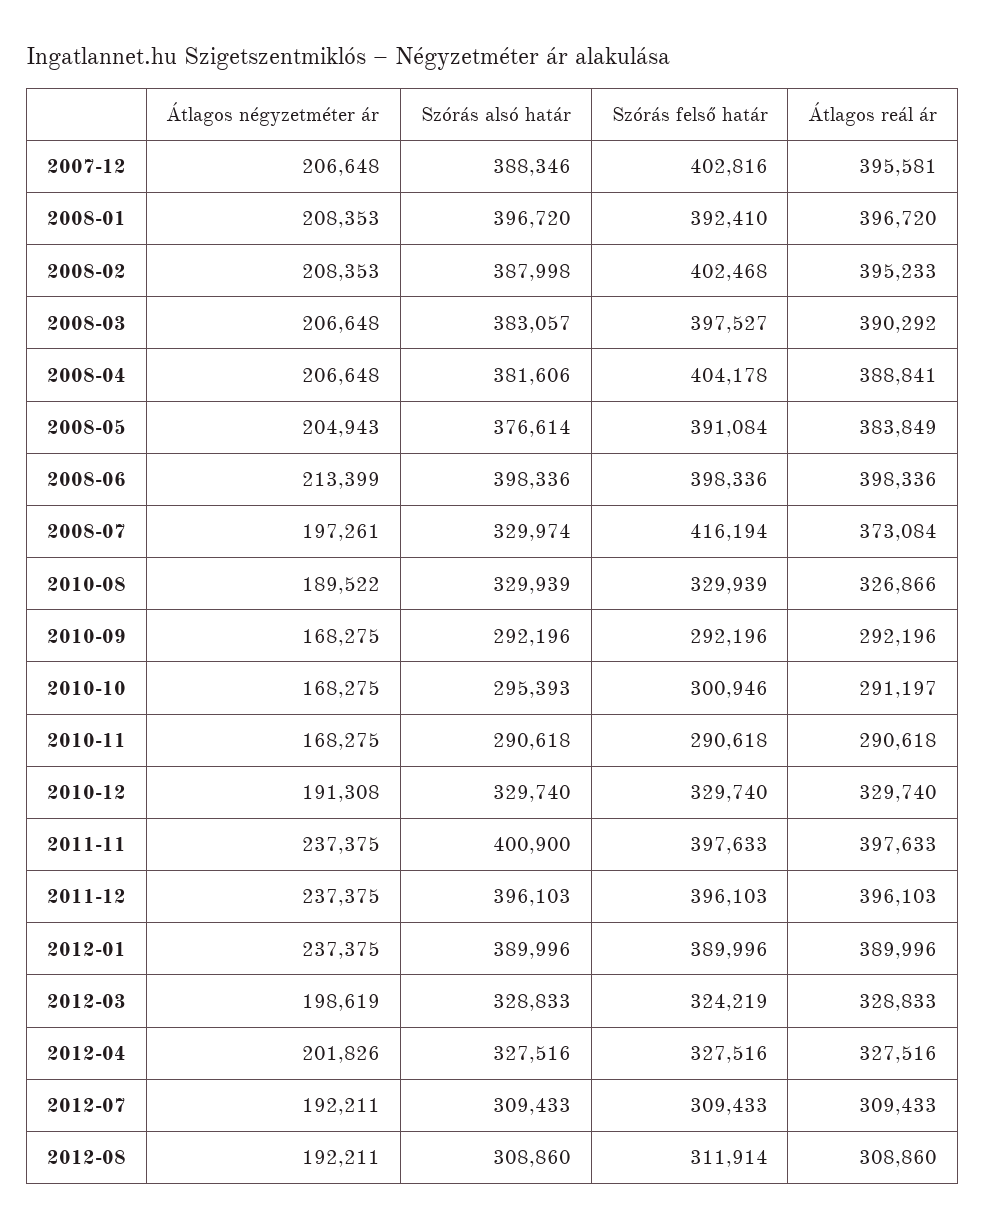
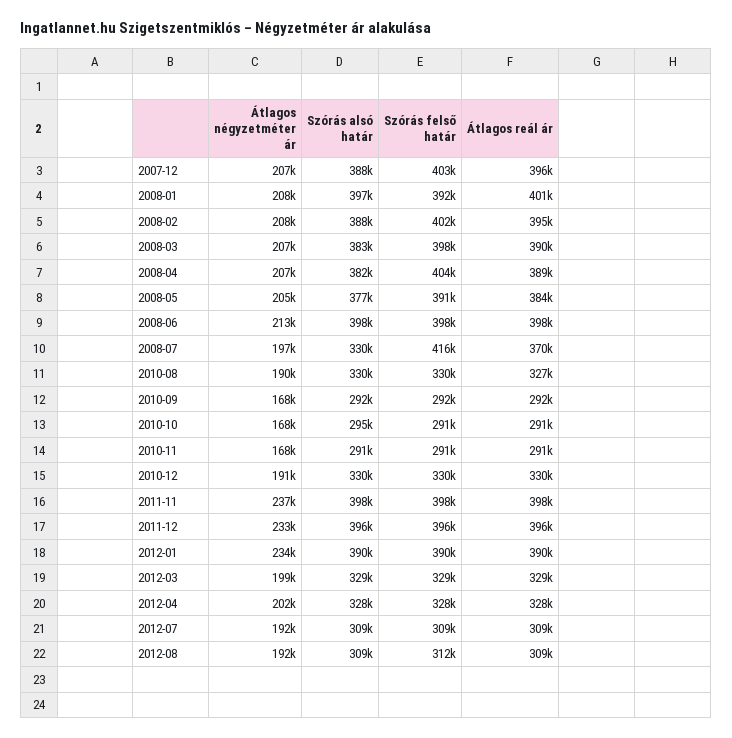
Átlagos reál ár, 2008-01: 396720 -> 401000
Átlagos reál ár, 2008-07: 373084 -> 370000
Szórás felső határ, 2010-10: 300946 -> 291000
Szórás alsó határ, 2011-11: 400900 -> 398000
Átlagos négyzetméter ár, 2011-12: 237375 -> 233000
Átlagos négyzetméter ár, 2012-01: 237375 -> 234000
Szórás felső határ, 2012-03: 324219 -> 329000

